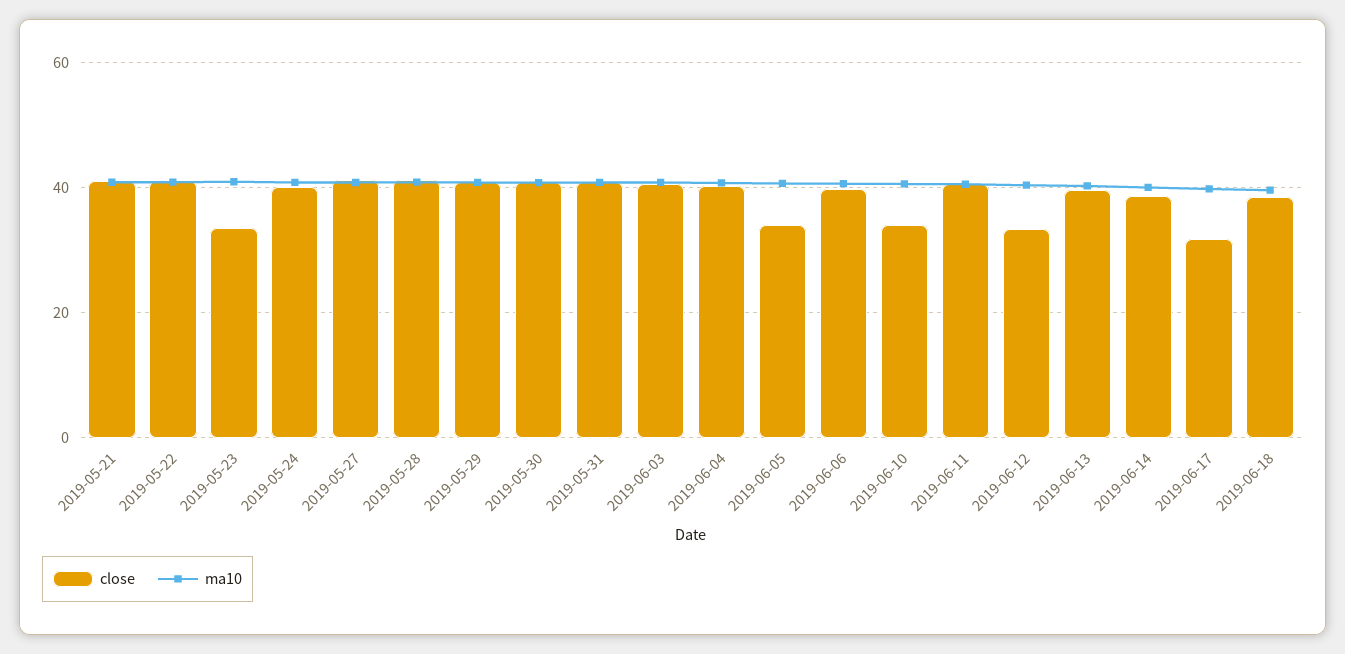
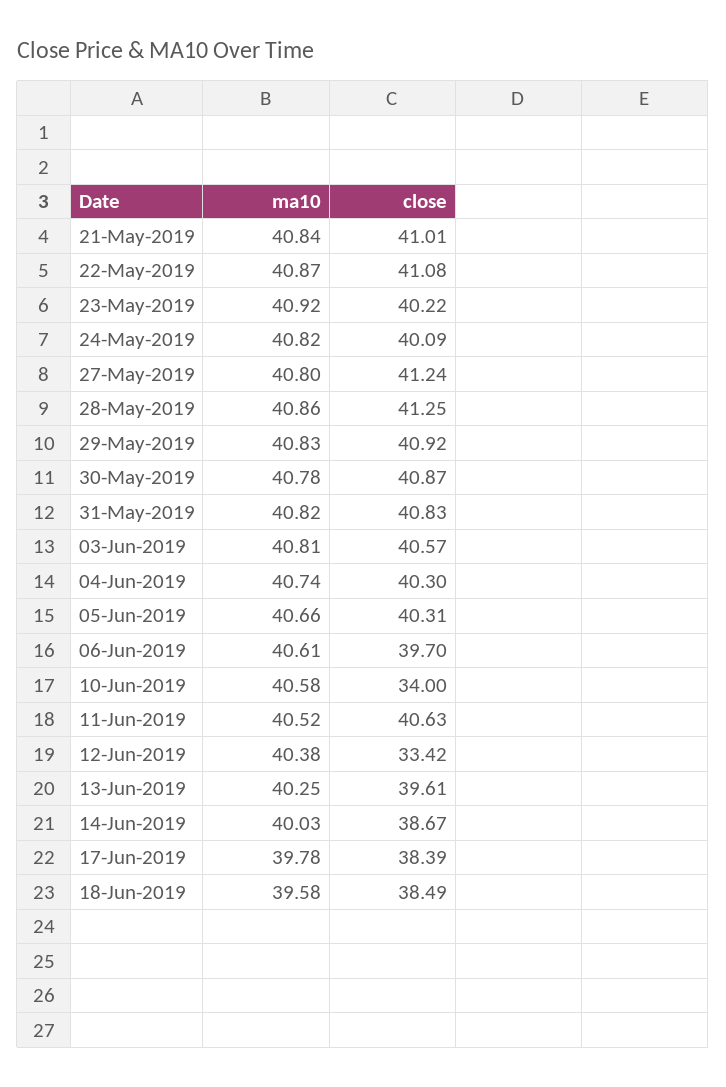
close, 2019-05-23: 34 -> 40.22
close, 2019-06-05: 34 -> 40.31
close, 2019-06-17: 32 -> 38.39

